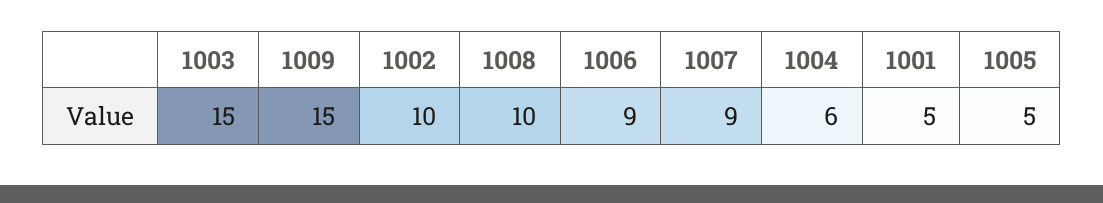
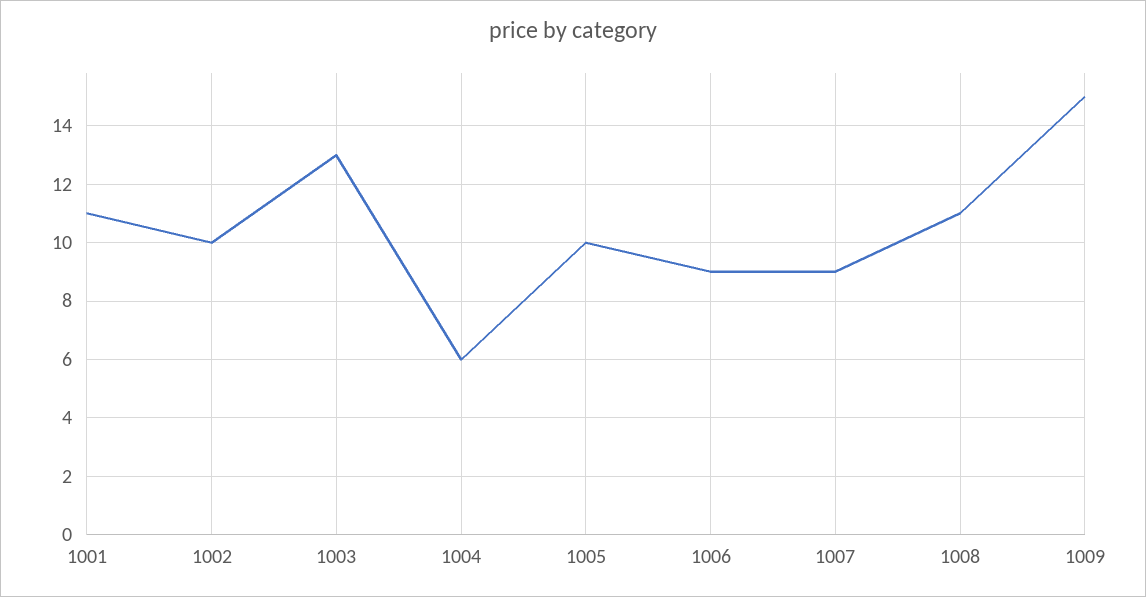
1003: 15 -> 13
1008: 10 -> 11
1001: 5 -> 11
1005: 5 -> 10

